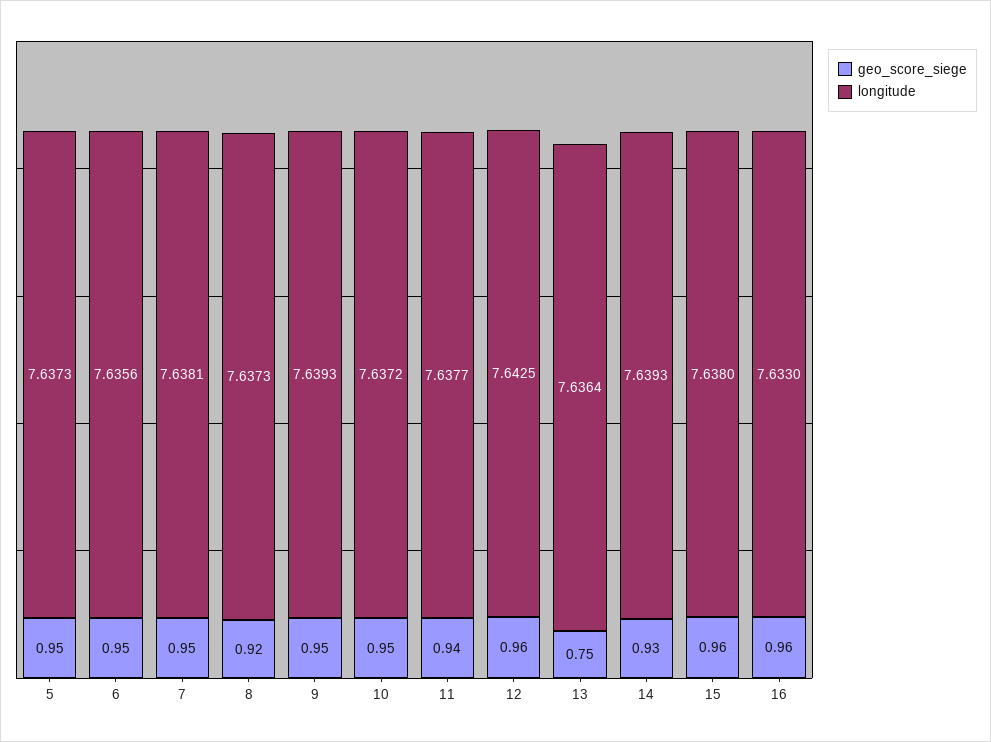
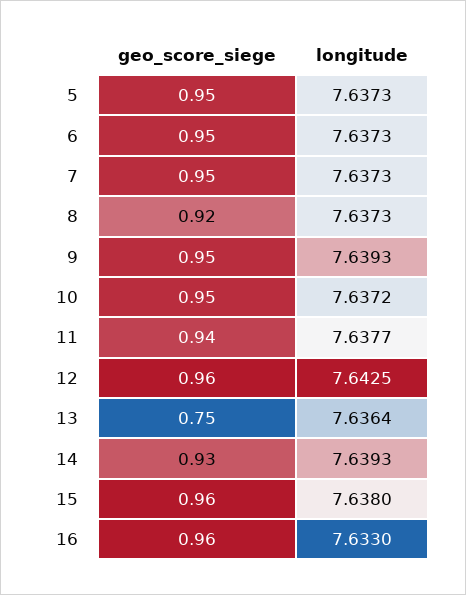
longitude, 6: 7.6356 -> 7.6373
longitude, 7: 7.6381 -> 7.6373

